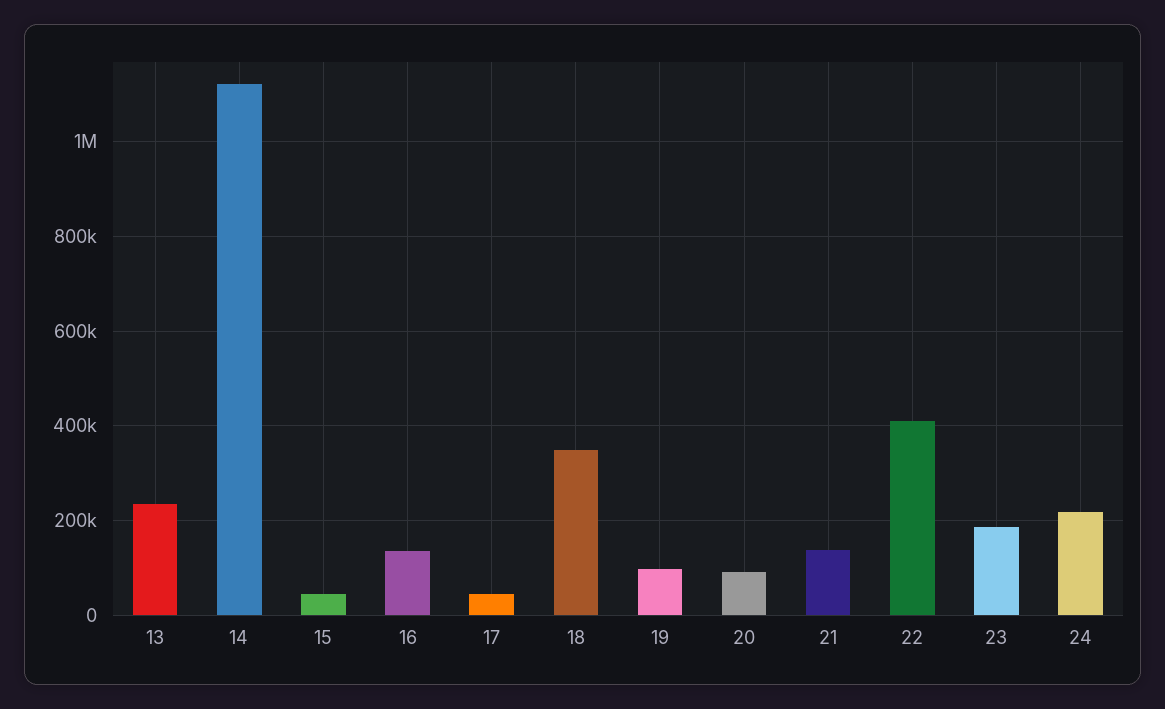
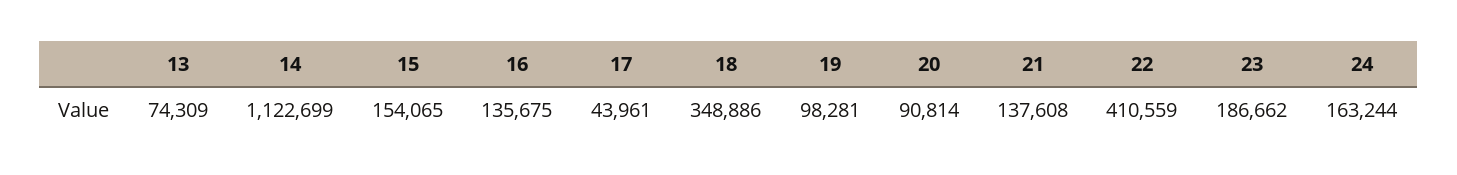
13: 240000 -> 74309
15: 40000 -> 154065
24: 220000 -> 163244

